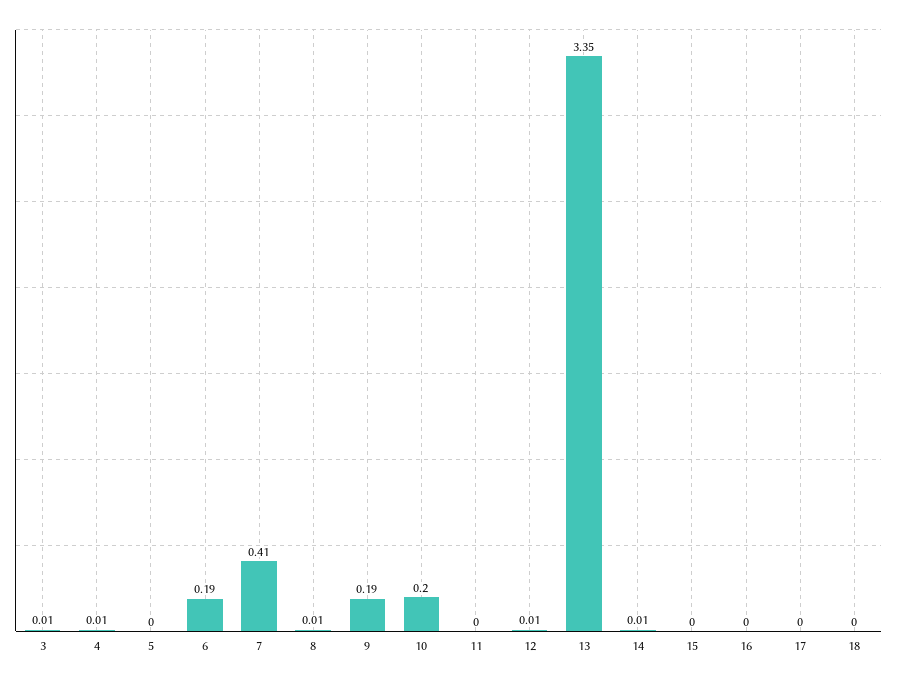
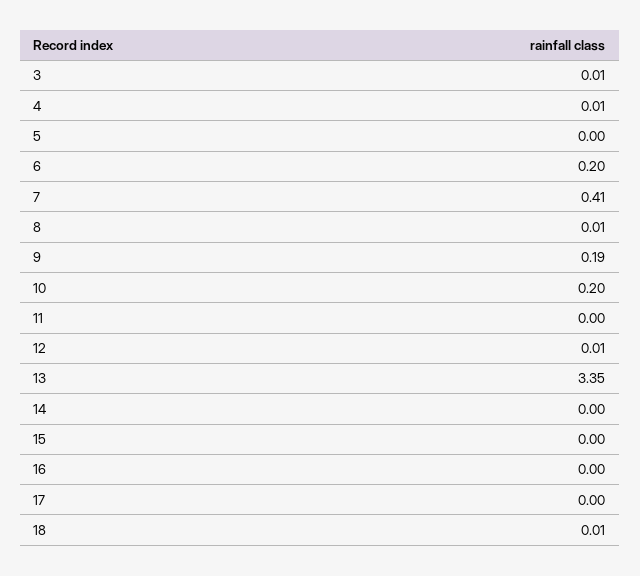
6: 0.19 -> 0.2
14: 0.01 -> 0
18: 0 -> 0.01

